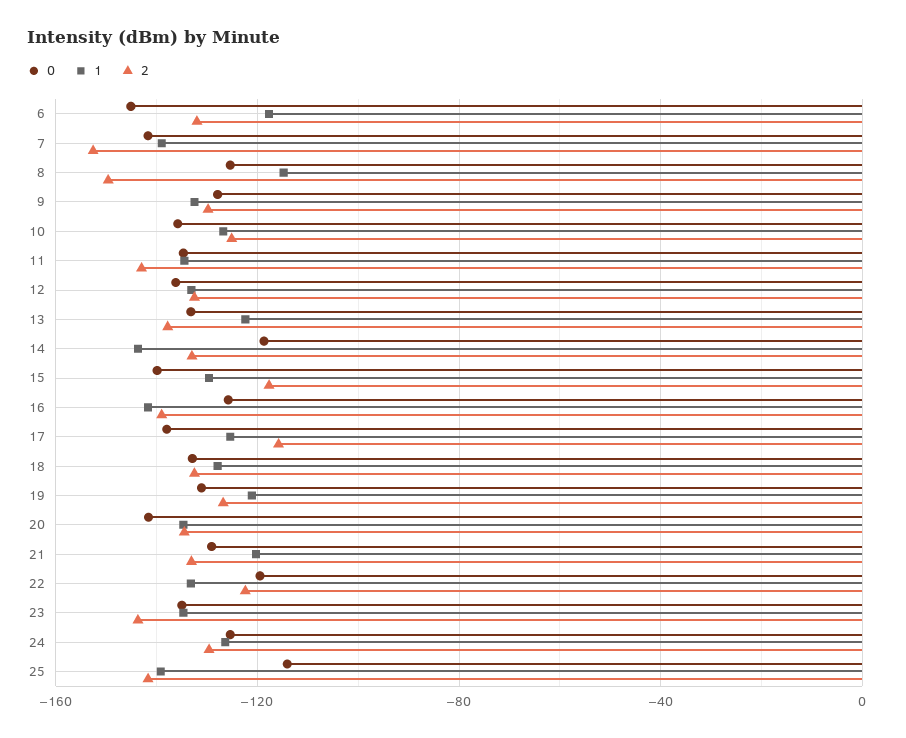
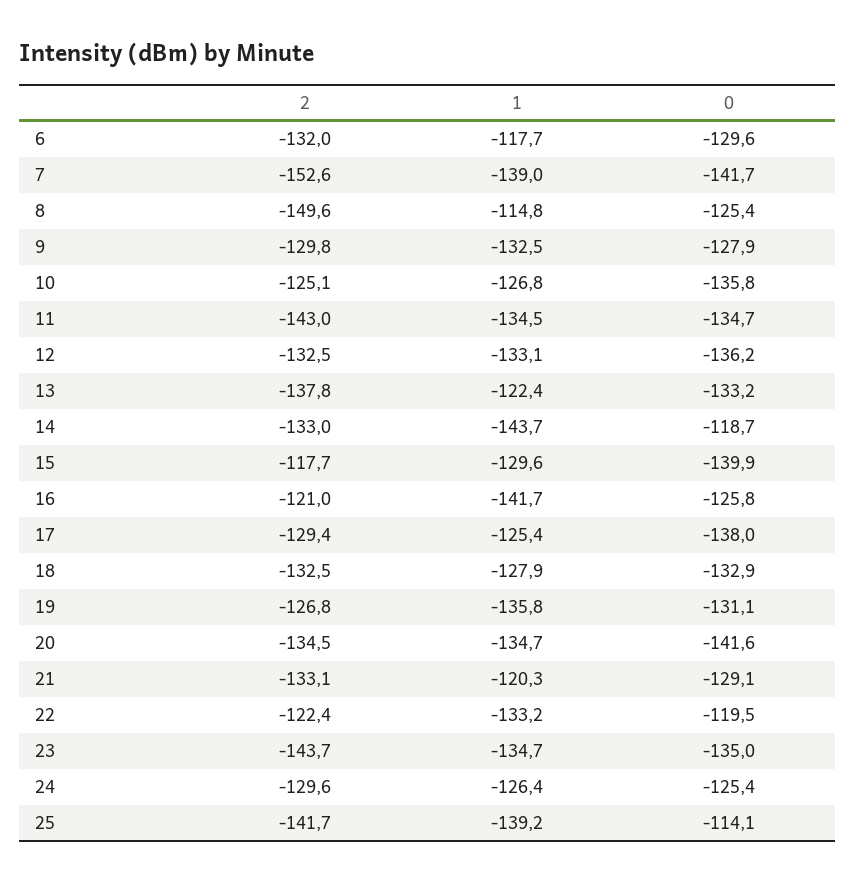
0, 6: -145 -> -129.6
2, 16: -140 -> -121
2, 17: -115 -> -129.4
1, 19: -120 -> -135.8

